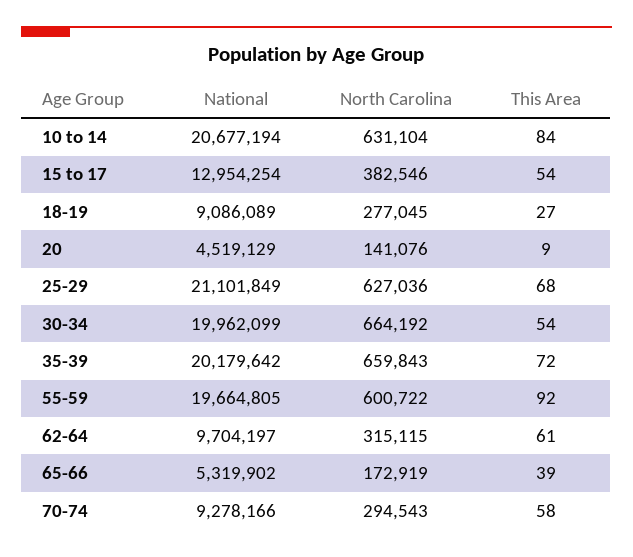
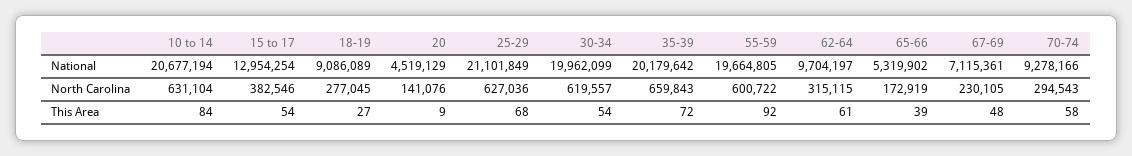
North Carolina, 30-34: 664192 -> 619557
National, 67-69: none -> 7115361
North Carolina, 67-69: none -> 230105
This Area, 67-69: none -> 48

